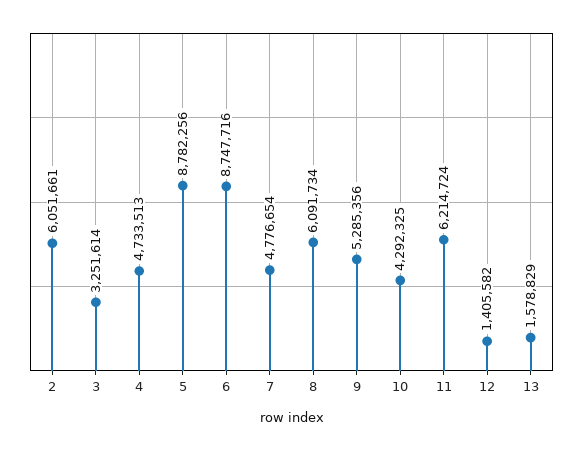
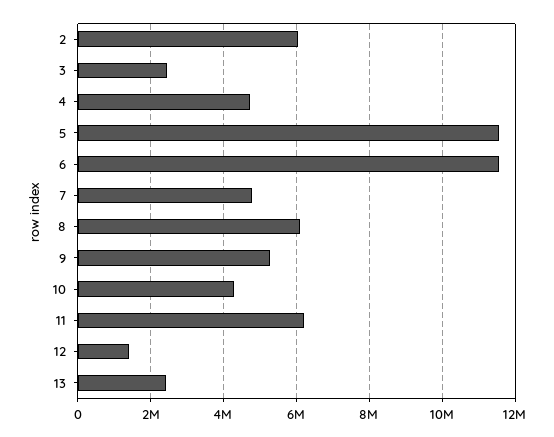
3: 3251614 -> 2400000
5: 8782256 -> 11600000
6: 8747716 -> 11600000
13: 1578829 -> 2400000

